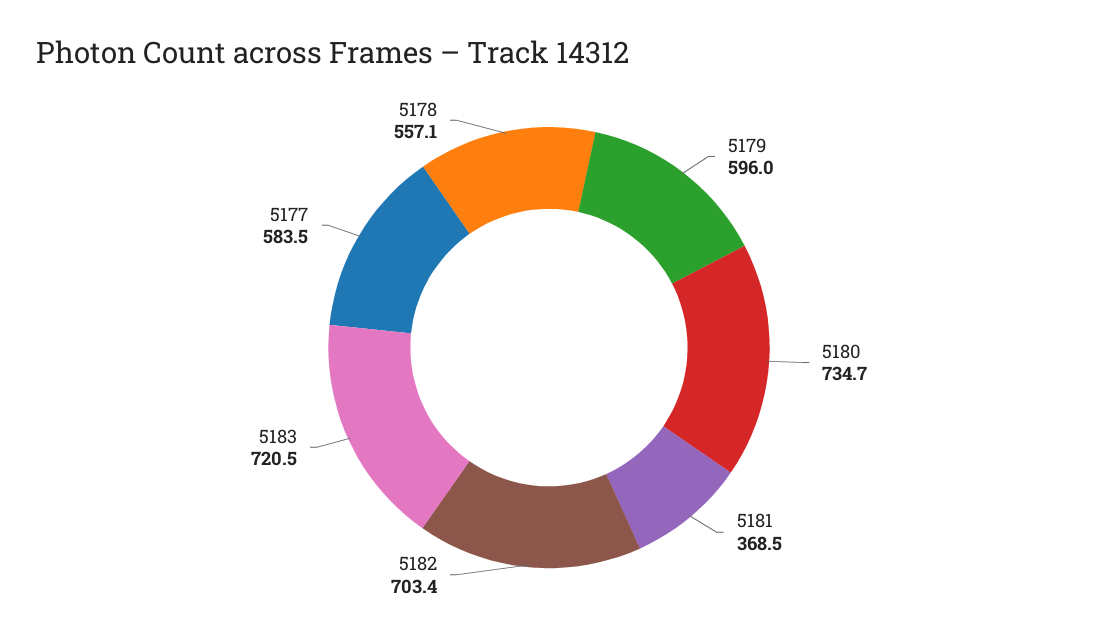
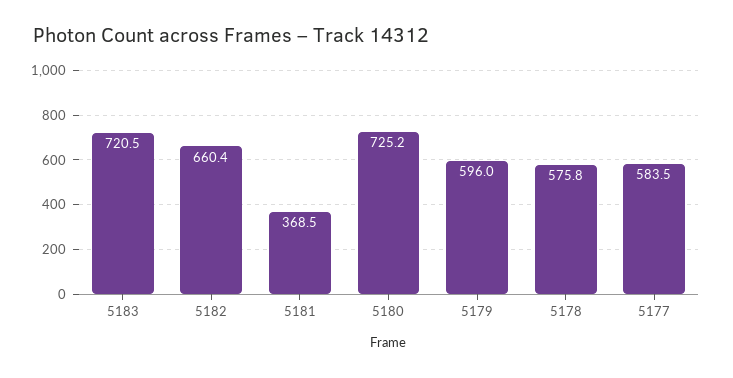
5180: 734.7 -> 725.2
5182: 703.4 -> 660.4
5178: 557.1 -> 575.8

